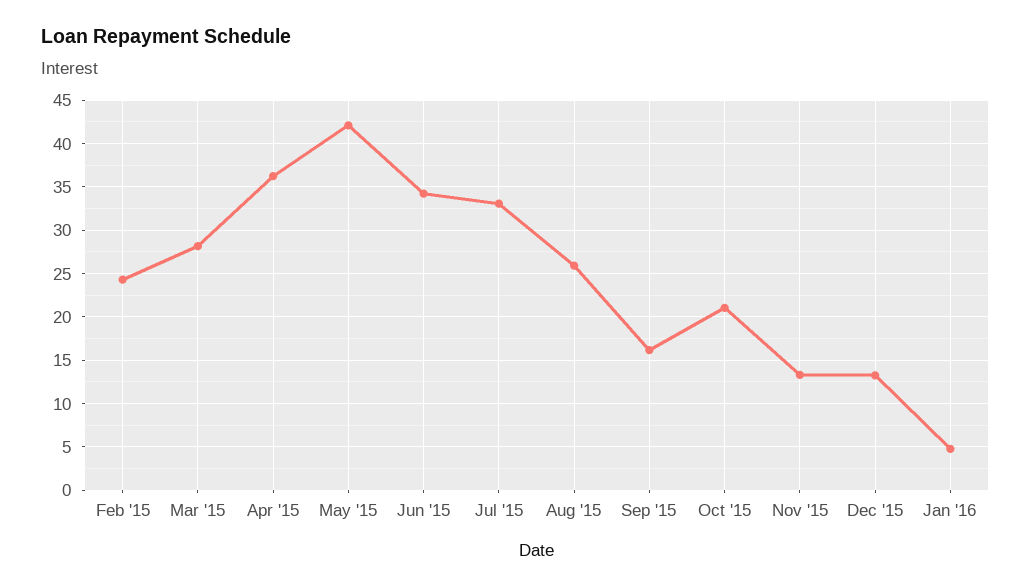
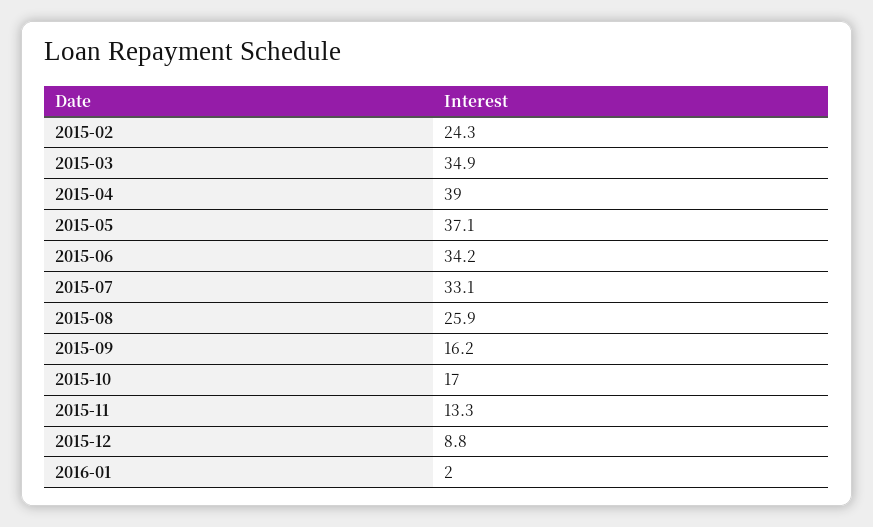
Mar '15: 28 -> 34.9
Apr '15: 36 -> 39
May '15: 42 -> 37.1
Oct '15: 21 -> 17
Dec '15: 13 -> 8.8
Jan '16: 5 -> 2

